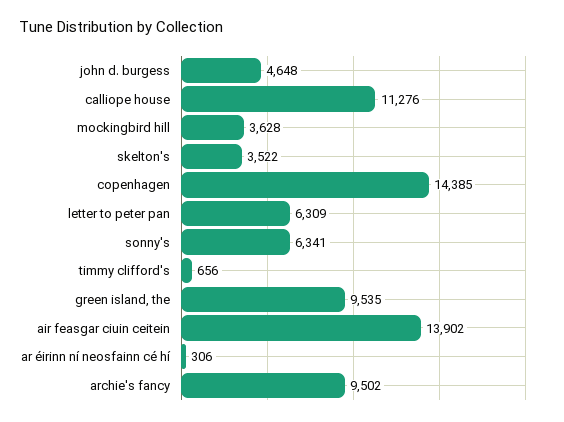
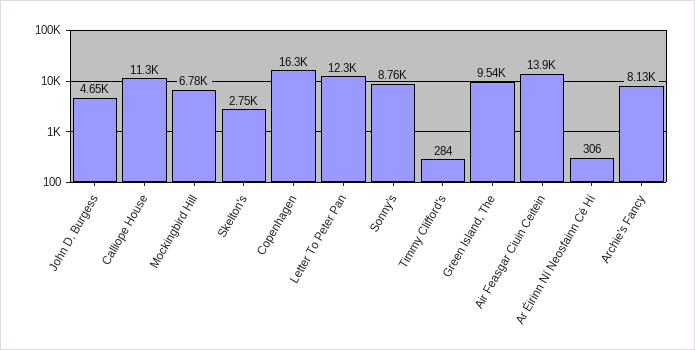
mockingbird hill: 3628 -> 6780
skelton's: 3522 -> 2750
copenhagen: 14385 -> 16300
letter to peter pan: 6309 -> 12300
sonny's: 6341 -> 8760
timmy clifford's: 656 -> 284
archie's fancy: 9502 -> 8130

